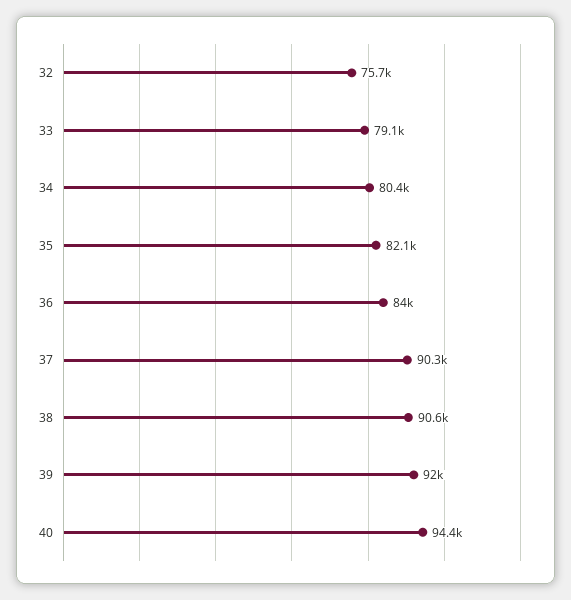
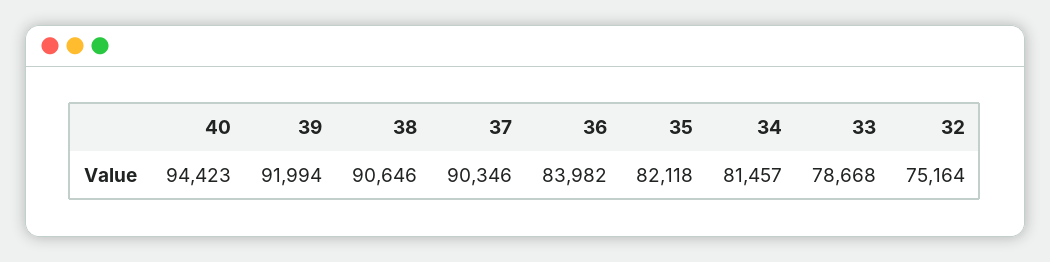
32: 75700 -> 75164
33: 79100 -> 78668
34: 80400 -> 81457

